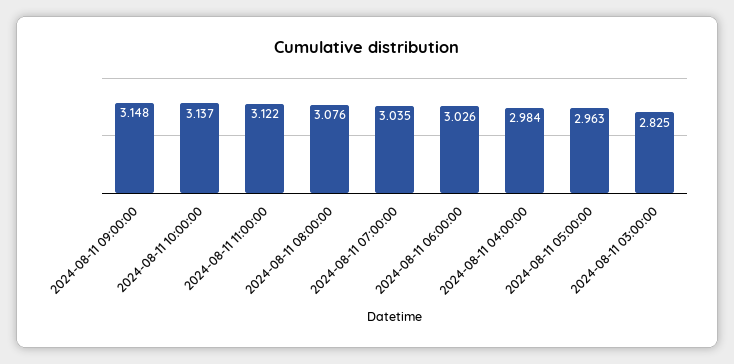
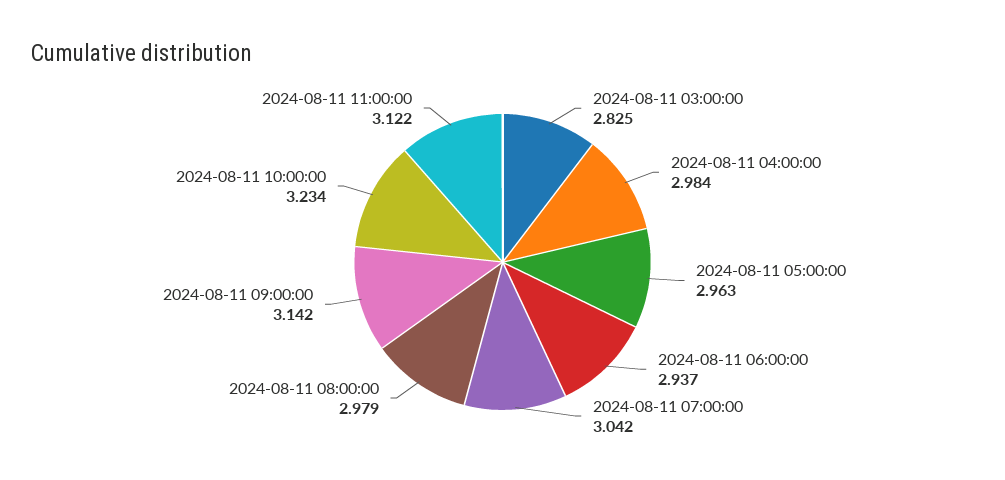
2024-08-11 09:00:00: 3.148 -> 3.142
2024-08-11 10:00:00: 3.137 -> 3.234
2024-08-11 08:00:00: 3.076 -> 2.979
2024-08-11 07:00:00: 3.035 -> 3.042
2024-08-11 06:00:00: 3.026 -> 2.937

